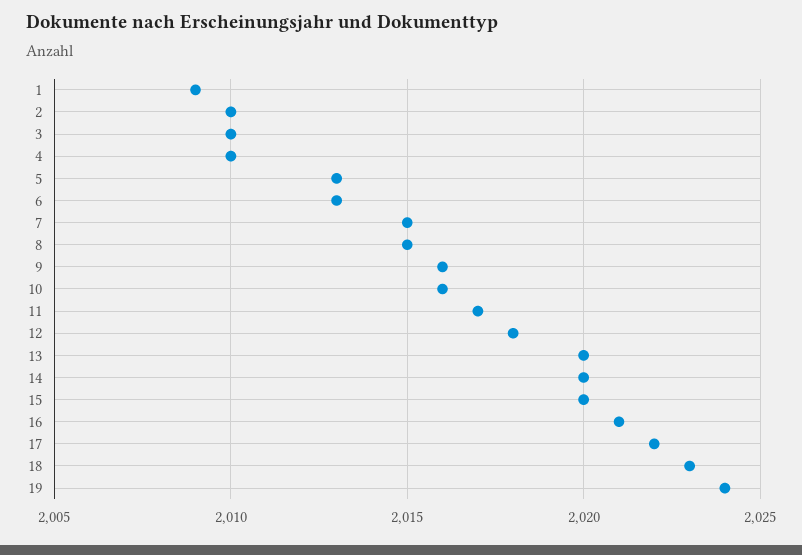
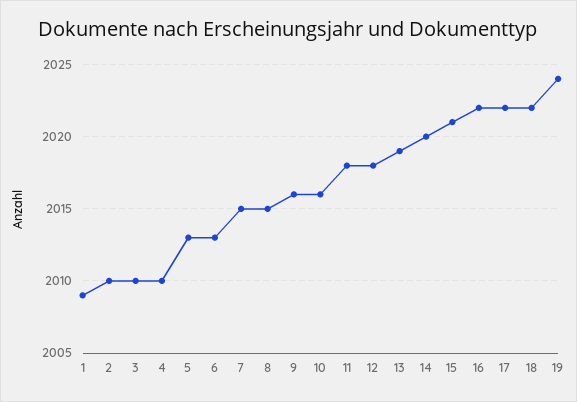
11: 2017 -> 2018
13: 2020 -> 2019
15: 2020 -> 2021
16: 2021 -> 2022
18: 2023 -> 2022

